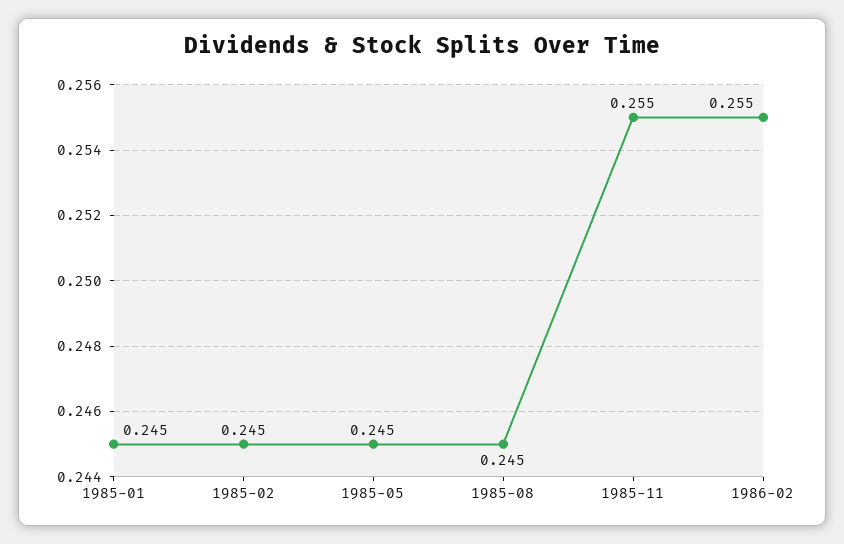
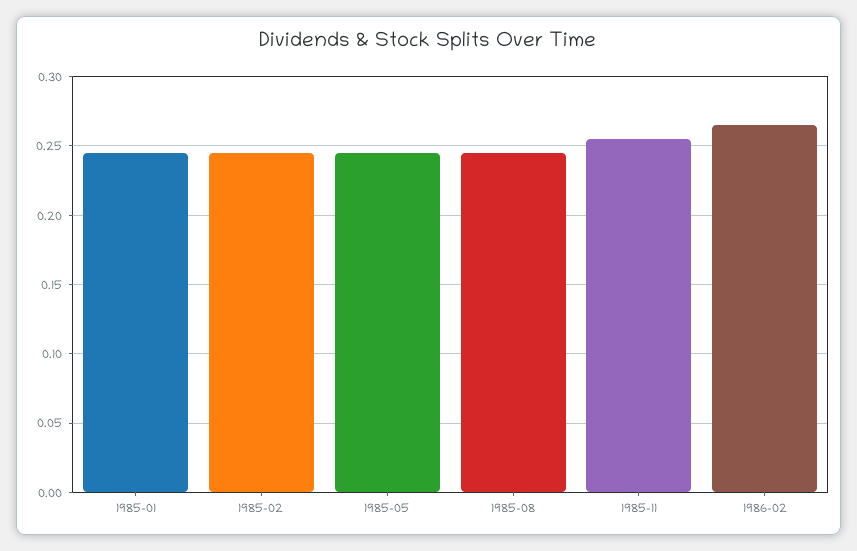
1986-02: 0.255 -> 0.265

